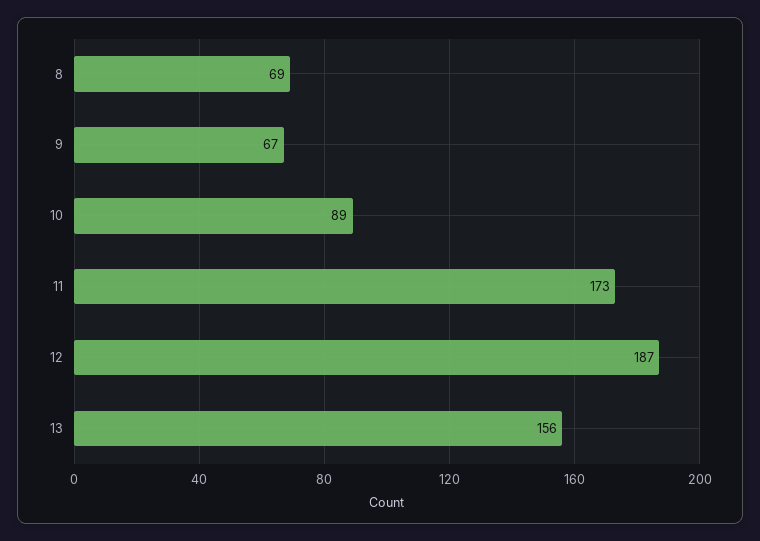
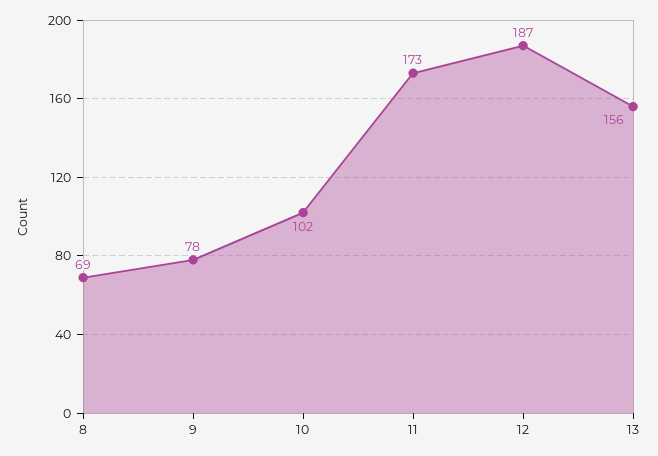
9: 67 -> 78
10: 89 -> 102

